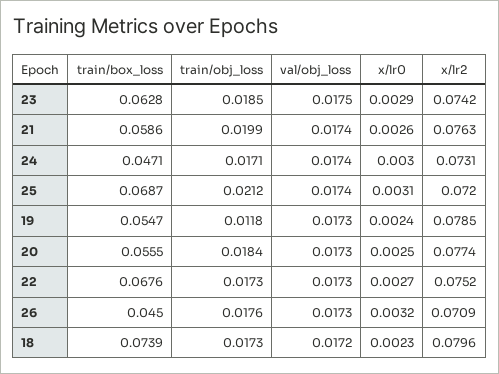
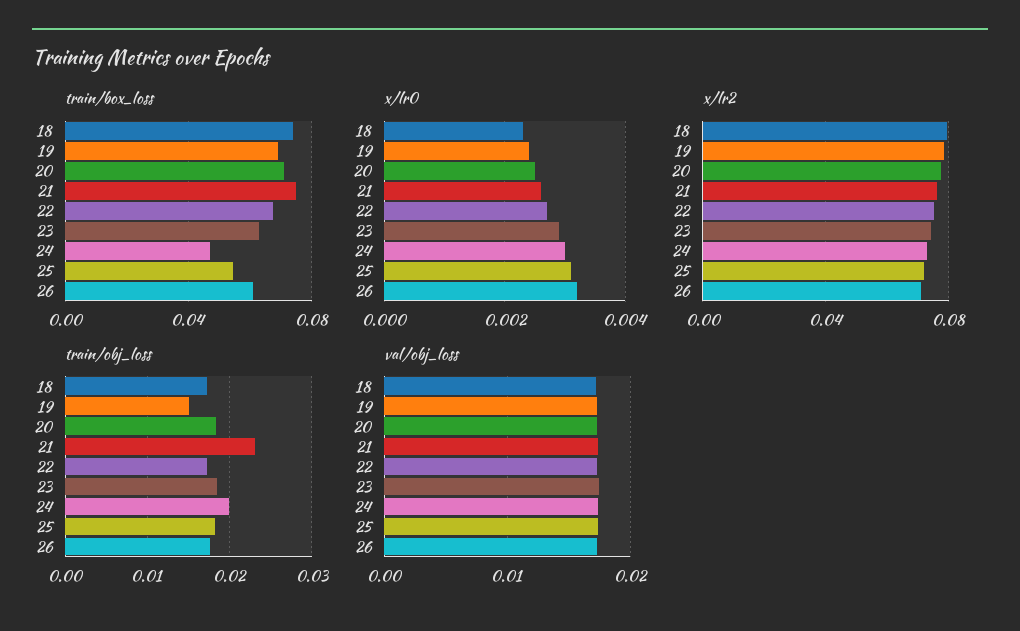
train/box_loss, 21: 0.0586 -> 0.075
train/obj_loss, 21: 0.0199 -> 0.023
train/obj_loss, 24: 0.0171 -> 0.02
train/box_loss, 25: 0.0687 -> 0.055
train/obj_loss, 25: 0.0212 -> 0.018
train/box_loss, 19: 0.0547 -> 0.07
train/obj_loss, 19: 0.0118 -> 0.015
train/box_loss, 20: 0.0555 -> 0.07
train/box_loss, 26: 0.045 -> 0.06

